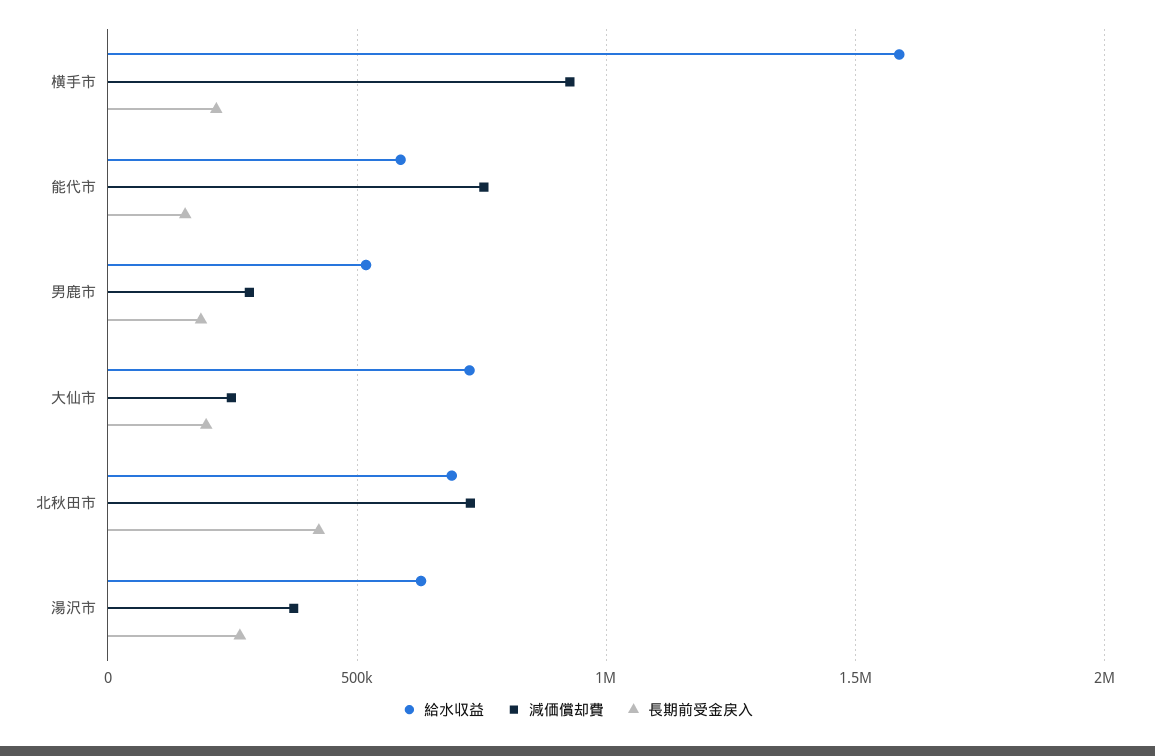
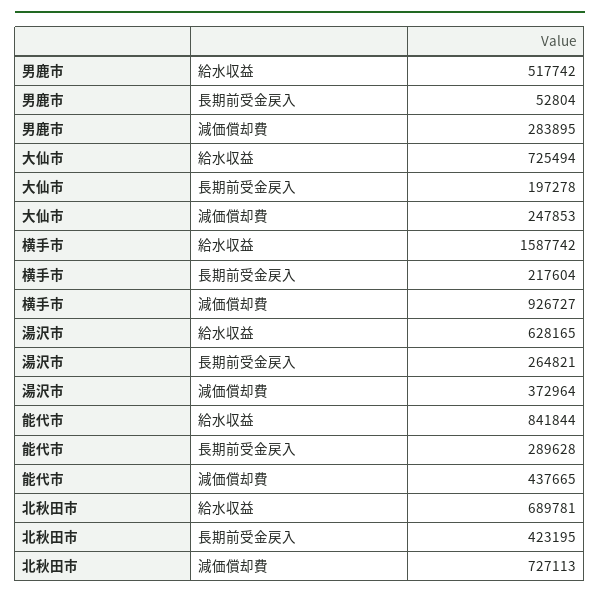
給水収益, 能代市: 600000 -> 841844
減価償却費, 能代市: 750000 -> 437665
長期前受金戻入, 能代市: 150000 -> 289628
長期前受金戻入, 男鹿市: 200000 -> 52804

